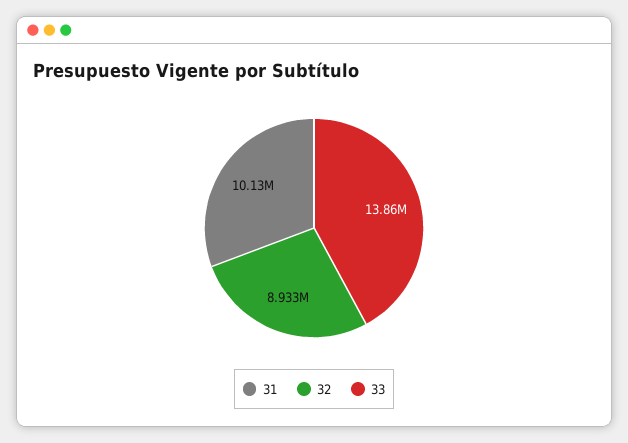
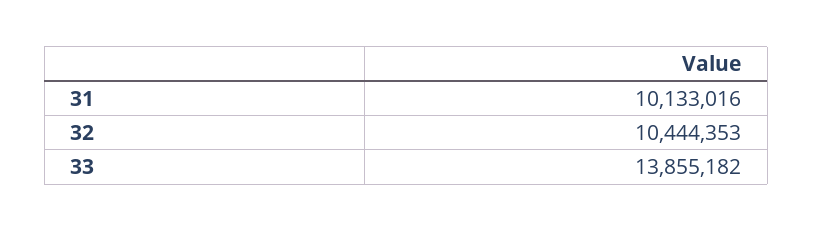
32: 8933000 -> 10444353

